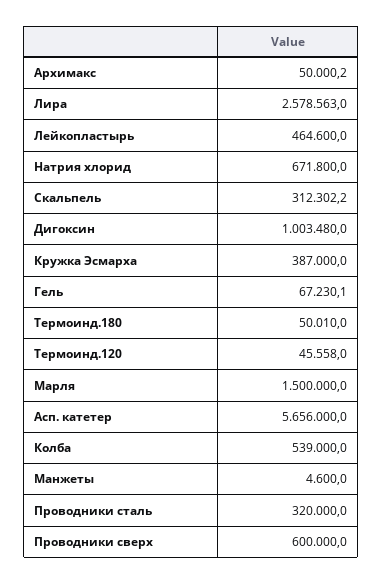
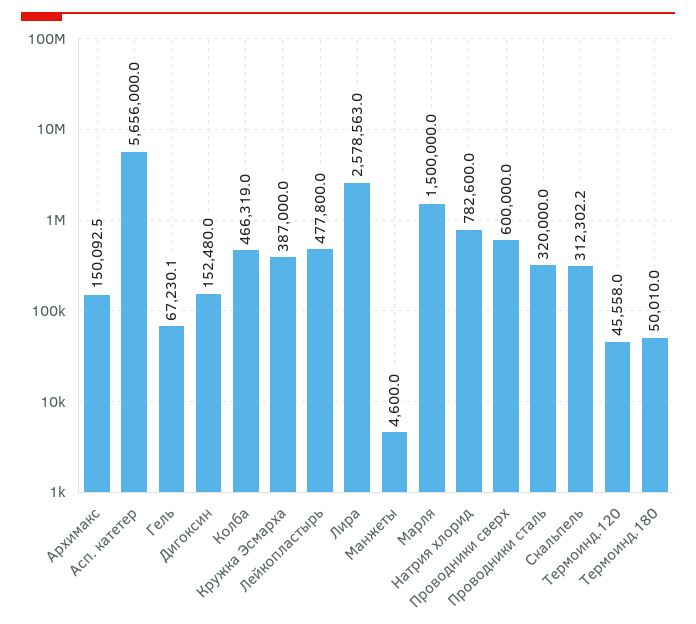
Архимакс: 50000.2 -> 150092.5
Лейкопластырь: 464600 -> 477800
Натрия хлорид: 671800 -> 782600
Дигоксин: 1003480 -> 152480
Колба: 539000 -> 466319

